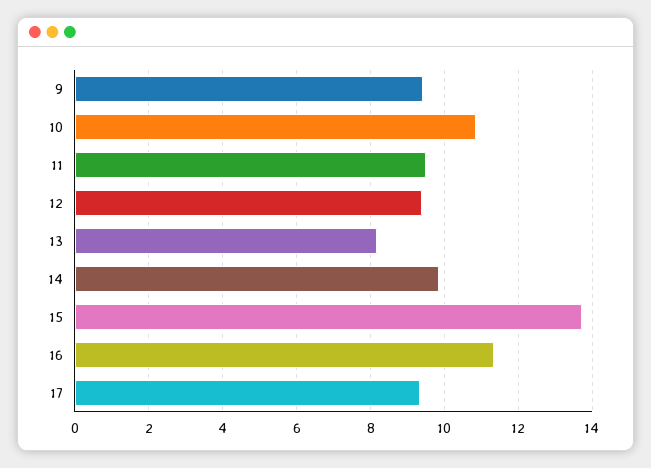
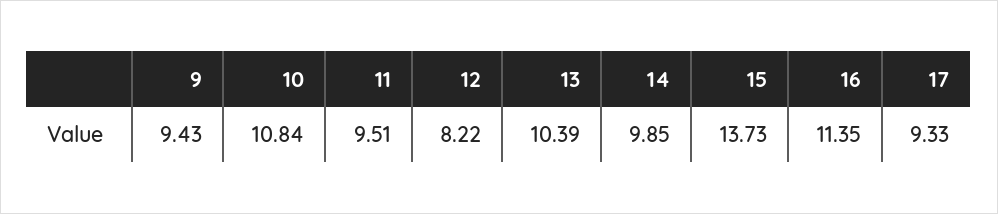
12: 9.4 -> 8.22
13: 8.2 -> 10.39

